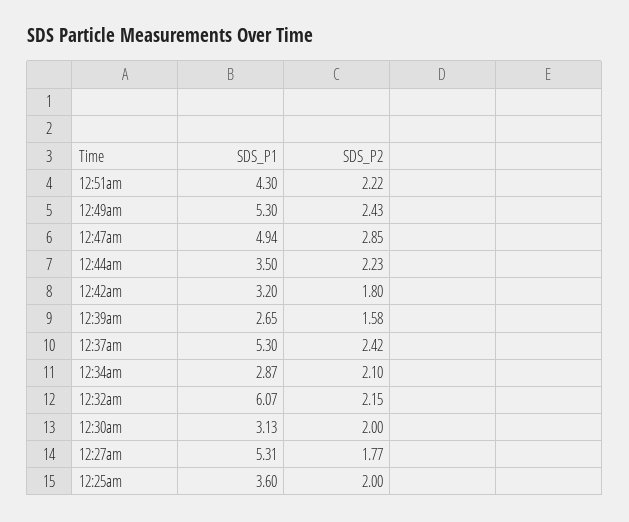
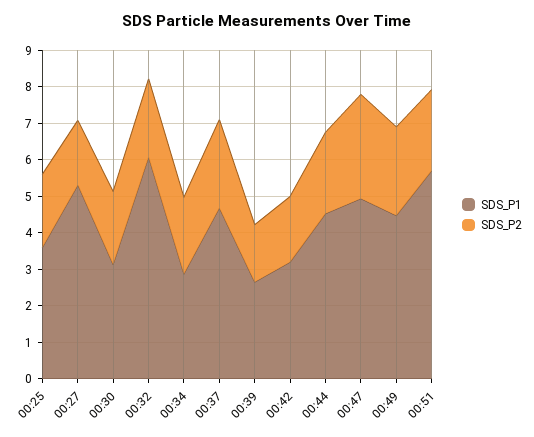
SDS_P1, 12:51am: 4.3 -> 5.75
SDS_P1, 12:49am: 5.3 -> 4.5
SDS_P1, 12:44am: 3.5 -> 4.5
SDS_P1, 12:37am: 5.3 -> 4.75

